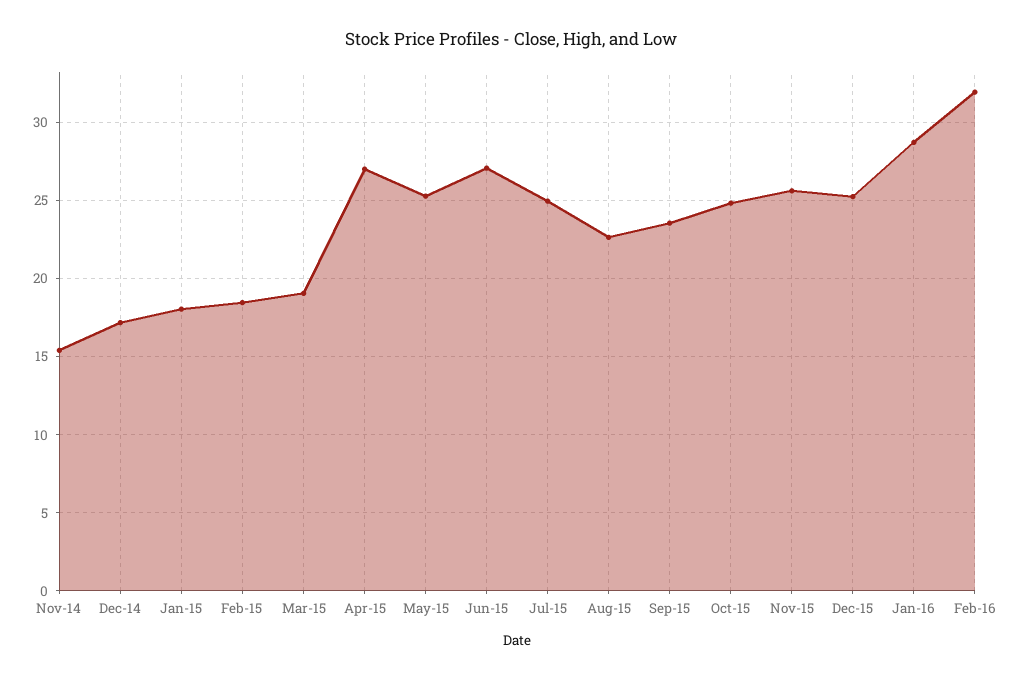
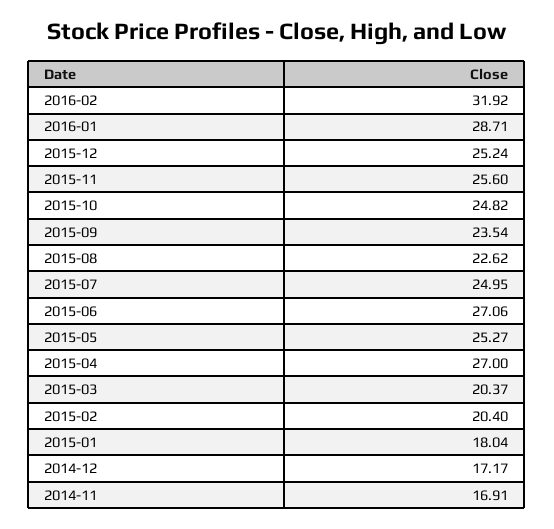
Nov-14: 15.5 -> 16.91
Feb-15: 18.5 -> 20.4
Mar-15: 19 -> 20.37

